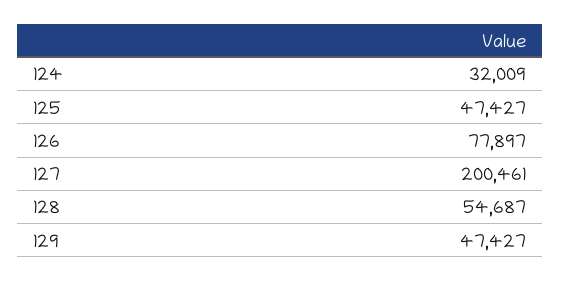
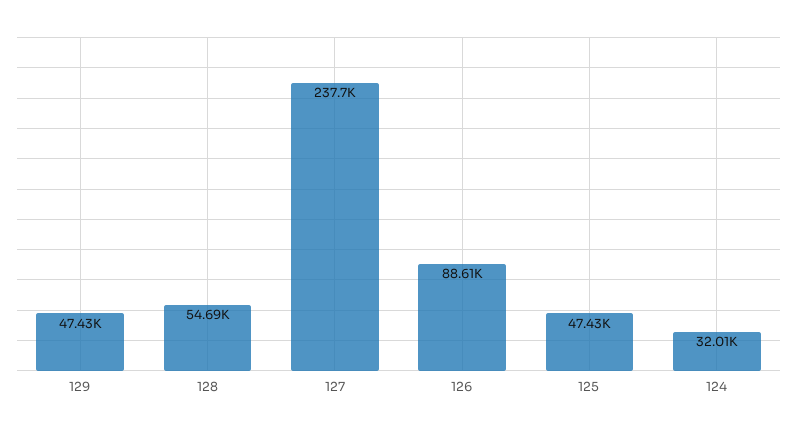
126: 77897 -> 88610
127: 200461 -> 237700

